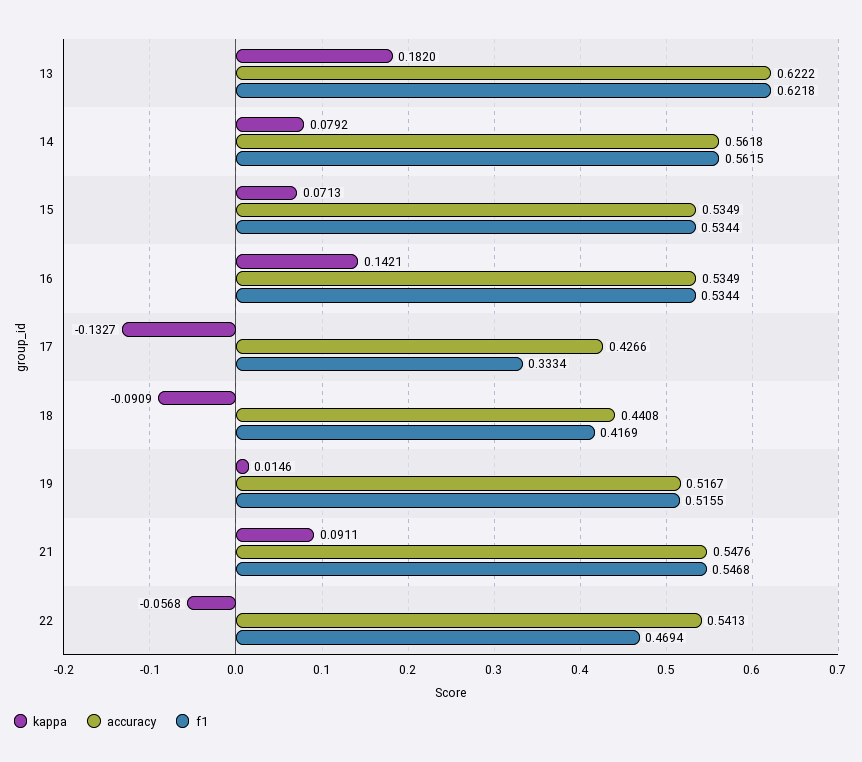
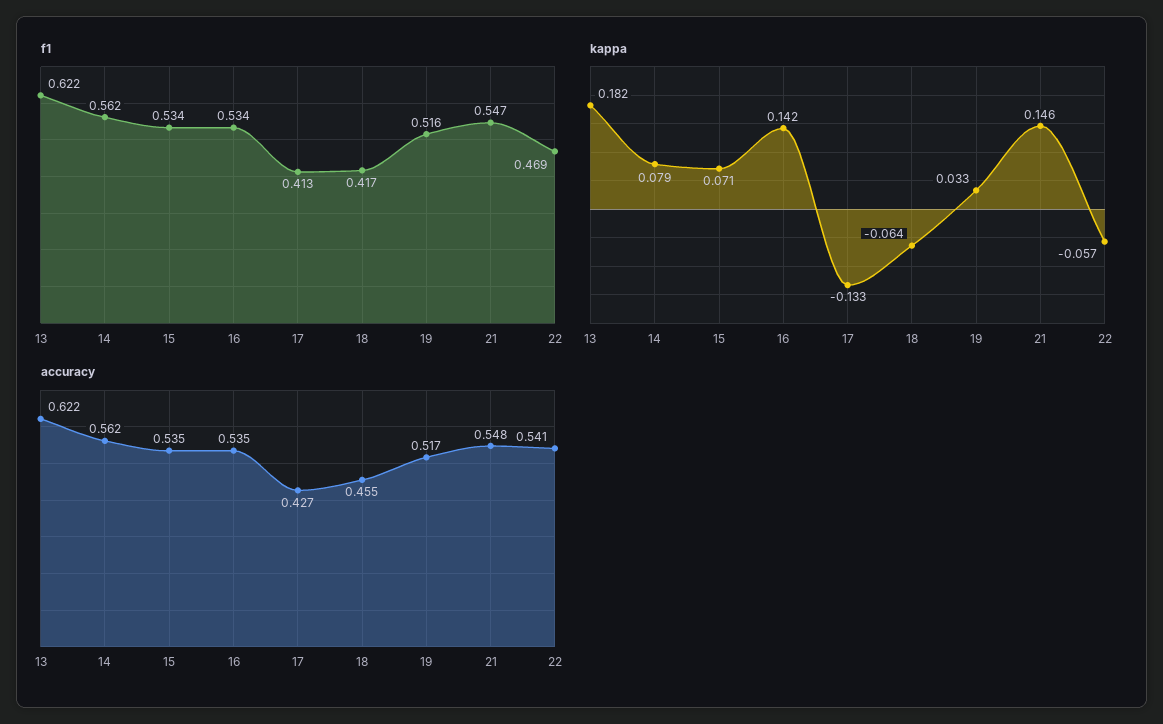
f1, 17: 0.3334 -> 0.413
kappa, 18: -0.0909 -> -0.064
accuracy, 18: 0.4408 -> 0.455
kappa, 19: 0.0146 -> 0.033
kappa, 21: 0.0911 -> 0.146

